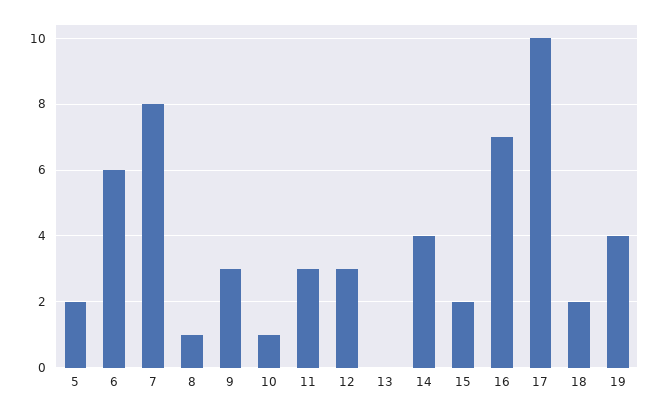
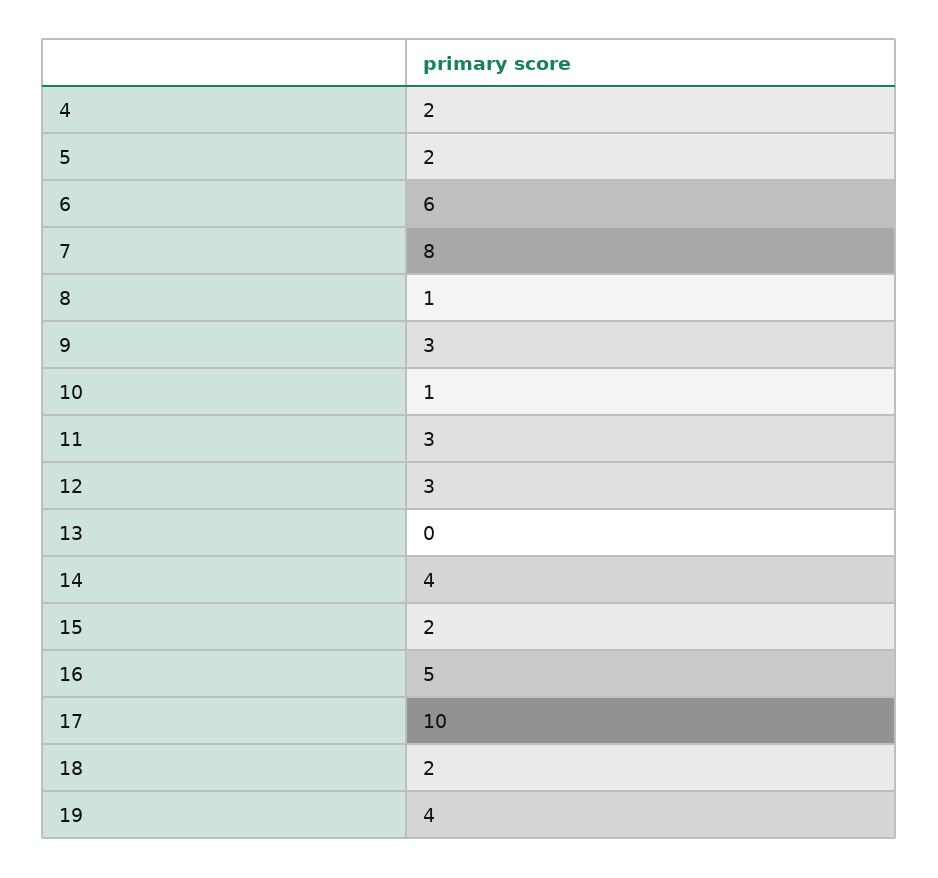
16: 7 -> 5
4: none -> 2

